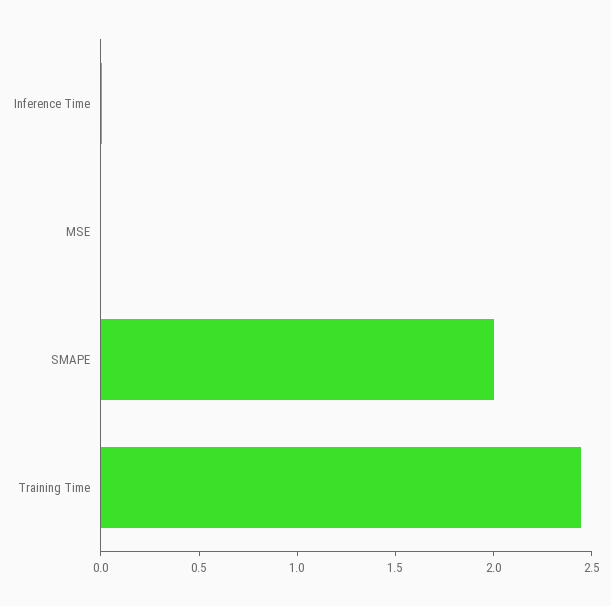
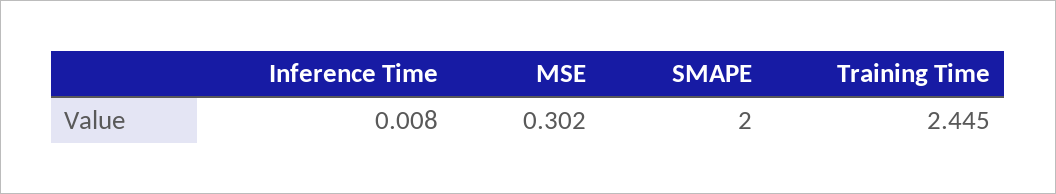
MSE: 0 -> 0.302

